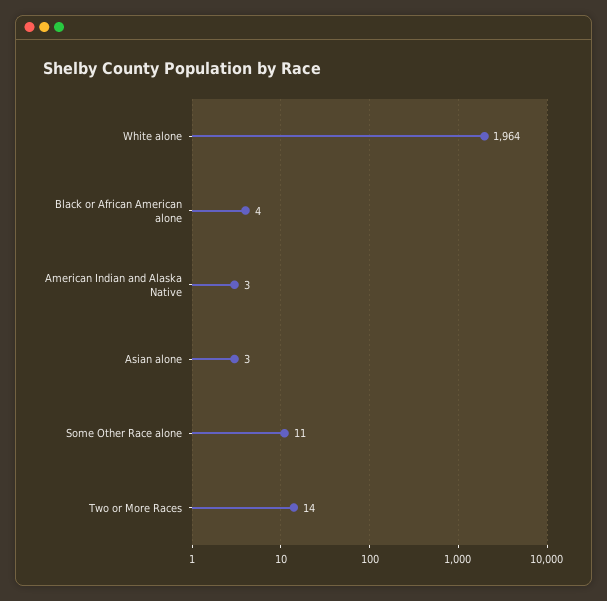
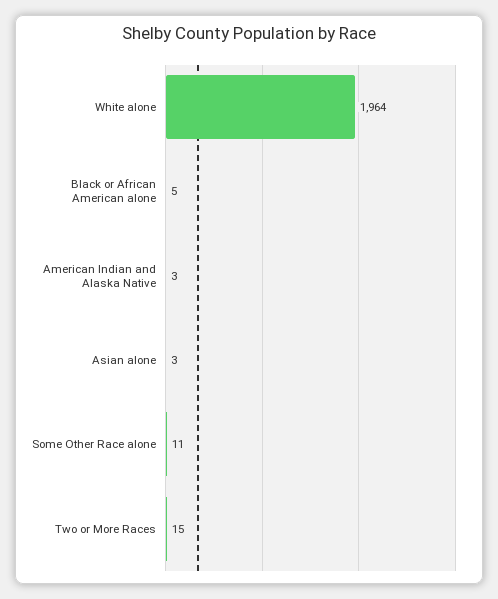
Black or African American alone: 4 -> 5
Two or More Races: 14 -> 15

